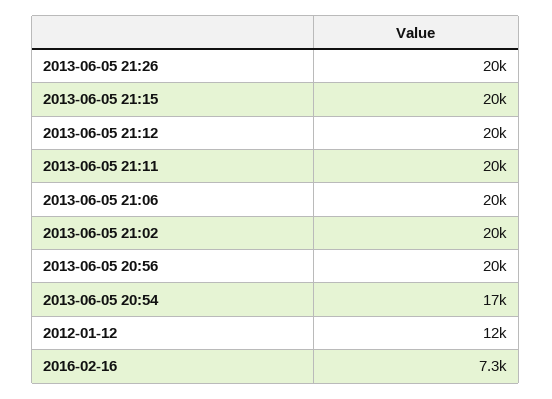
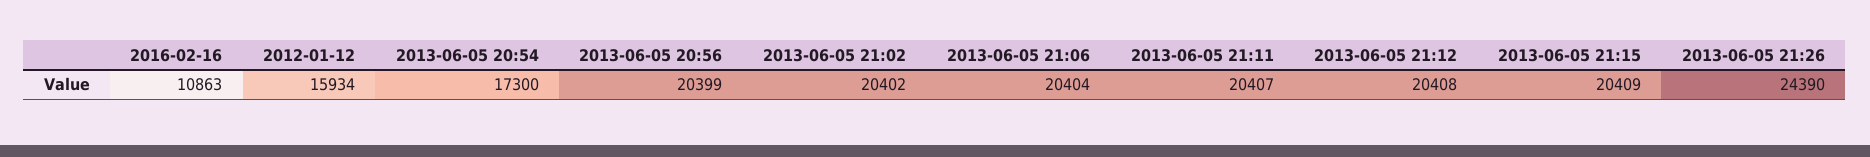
2013-06-05 21:26: 20000 -> 24390
2012-01-12: 12000 -> 15934
2016-02-16: 7300 -> 10863

